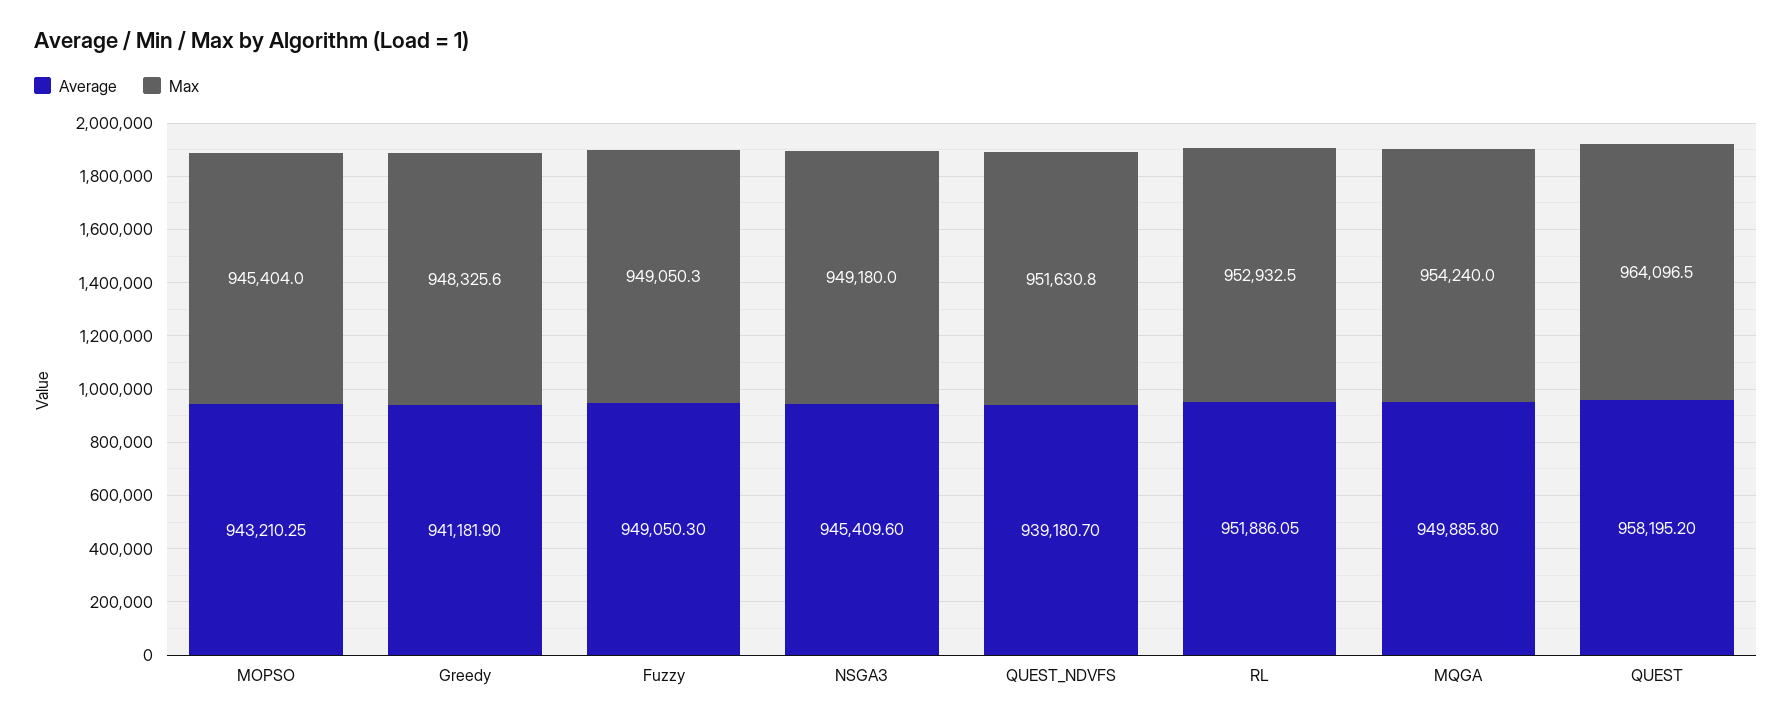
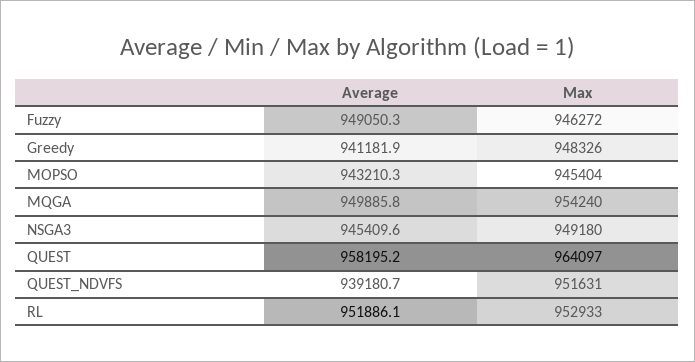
Max, Fuzzy: 949050.3 -> 946272

